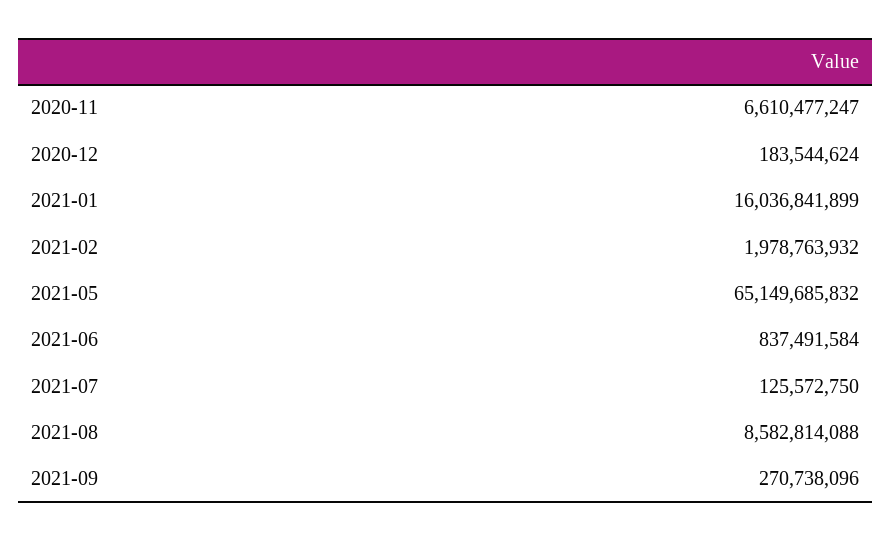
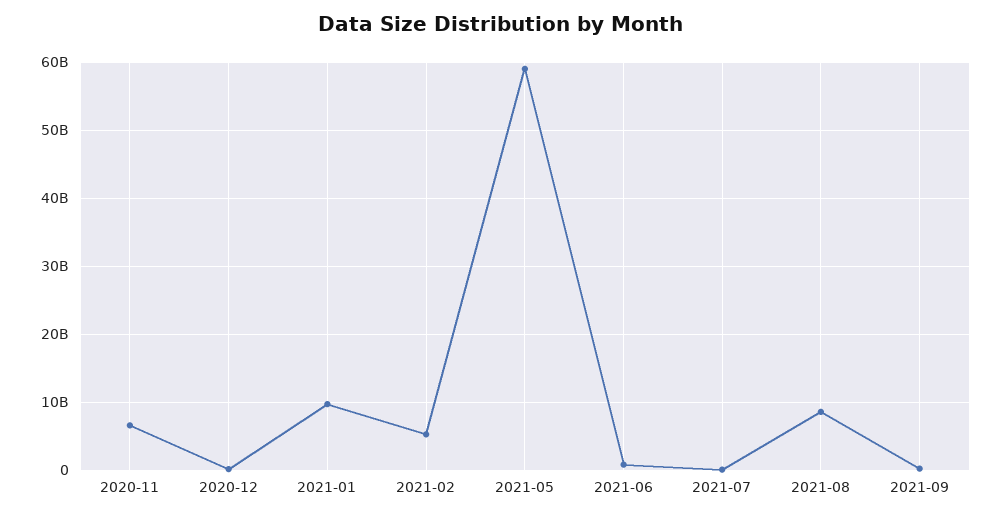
2021-01: 16036841899 -> 10000000000
2021-02: 1978763932 -> 5000000000
2021-05: 65149685832 -> 59000000000

